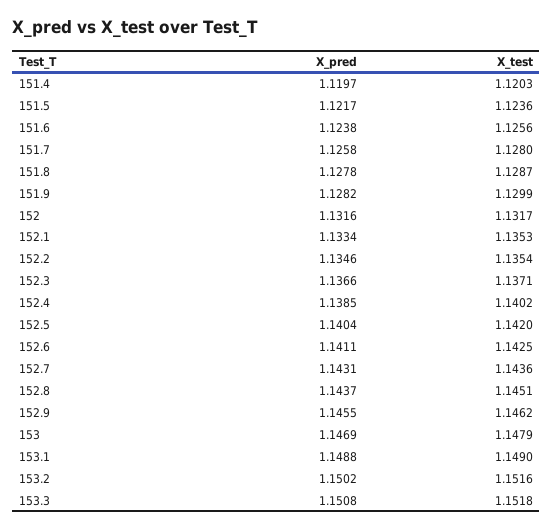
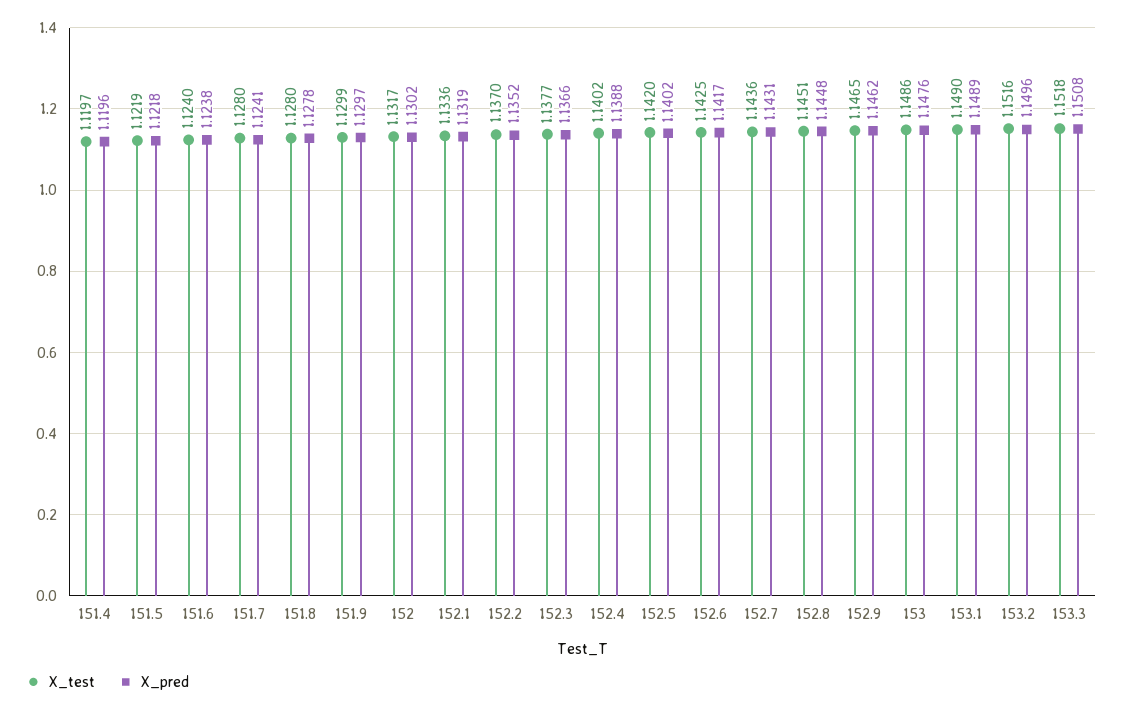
X_pred, 151.4: 1.1197 -> 1.1196
X_test, 151.4: 1.1203 -> 1.1197
X_pred, 151.5: 1.1217 -> 1.1218
X_test, 151.5: 1.1236 -> 1.1219
X_test, 151.6: 1.1256 -> 1.124
X_pred, 151.7: 1.1258 -> 1.1241
X_test, 151.8: 1.1287 -> 1.128
X_pred, 151.9: 1.1282 -> 1.1297
X_pred, 152: 1.1316 -> 1.1302
X_pred, 152.1: 1.1334 -> 1.1319
X_test, 152.1: 1.1353 -> 1.1336
X_pred, 152.2: 1.1346 -> 1.1352
X_test, 152.2: 1.1354 -> 1.137
X_test, 152.3: 1.1371 -> 1.1377
X_pred, 152.4: 1.1385 -> 1.1388
X_pred, 152.5: 1.1404 -> 1.1402
X_pred, 152.6: 1.1411 -> 1.1417
X_pred, 152.8: 1.1437 -> 1.1448
X_pred, 152.9: 1.1455 -> 1.1462
X_test, 152.9: 1.1462 -> 1.1465
X_pred, 153: 1.1469 -> 1.1476
X_test, 153: 1.1479 -> 1.1486
X_pred, 153.1: 1.1488 -> 1.1489
X_pred, 153.2: 1.1502 -> 1.1496

